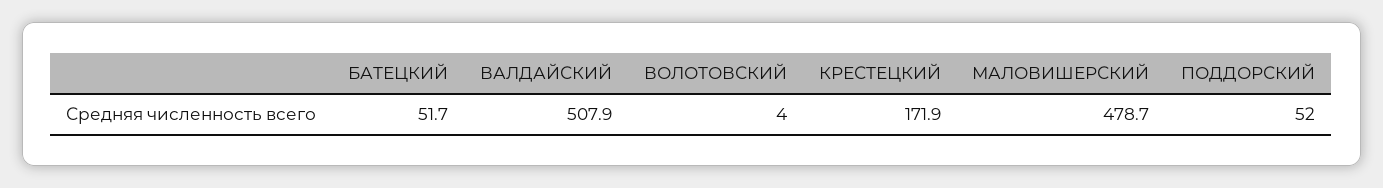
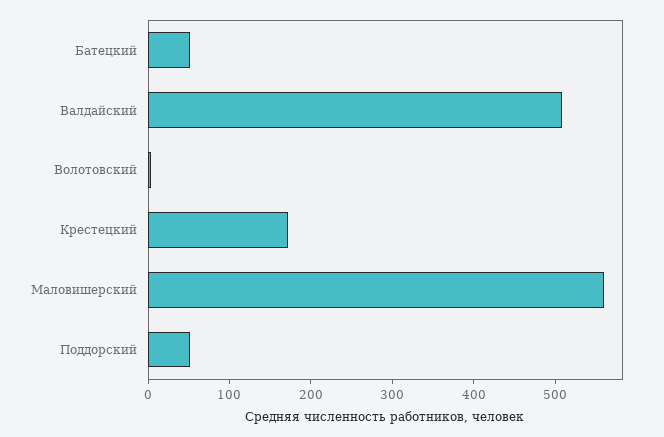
МАЛОВИШЕРСКИЙ: 478.7 -> 560

